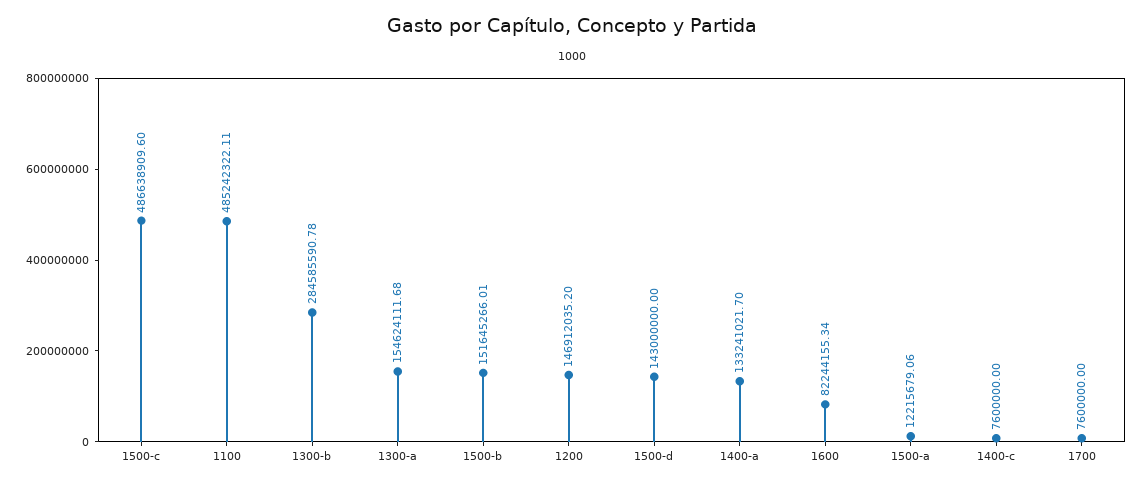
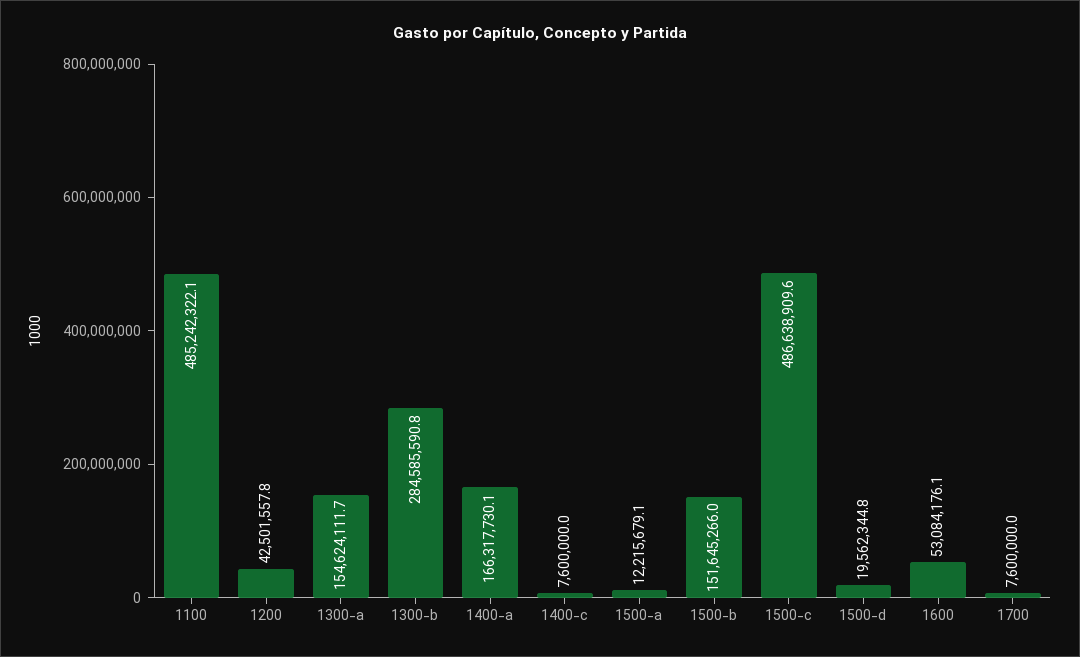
1200: 146912035.2 -> 42501557.8
1500-d: 143000000 -> 19562344.8
1400-a: 133241021.7 -> 166317730.1
1600: 82244155.34 -> 53084176.1

